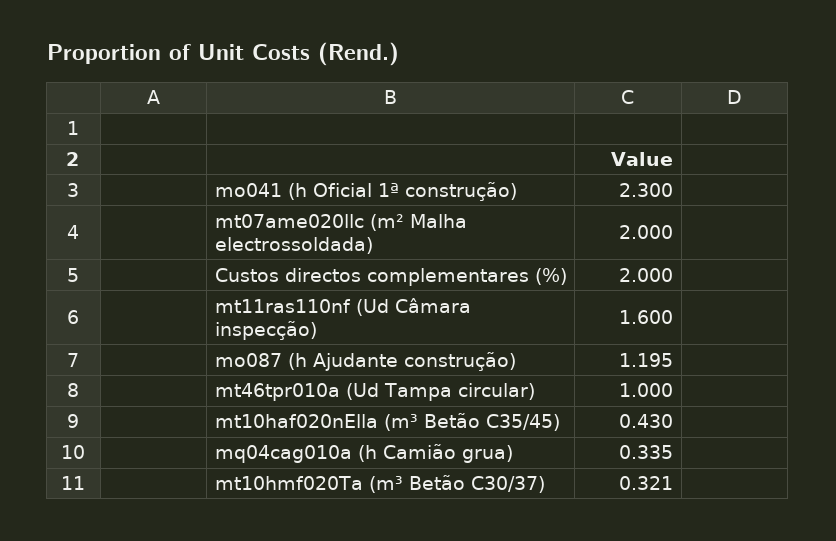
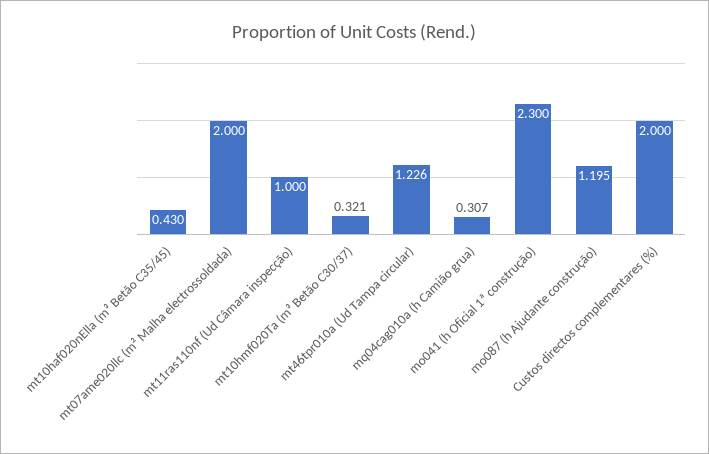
mt11ras110nf (Ud Câmara inspecção): 1.6 -> 1
mt46tpr010a (Ud Tampa circular): 1 -> 1.226
mq04cag010a (h Camião grua): 0.335 -> 0.307

